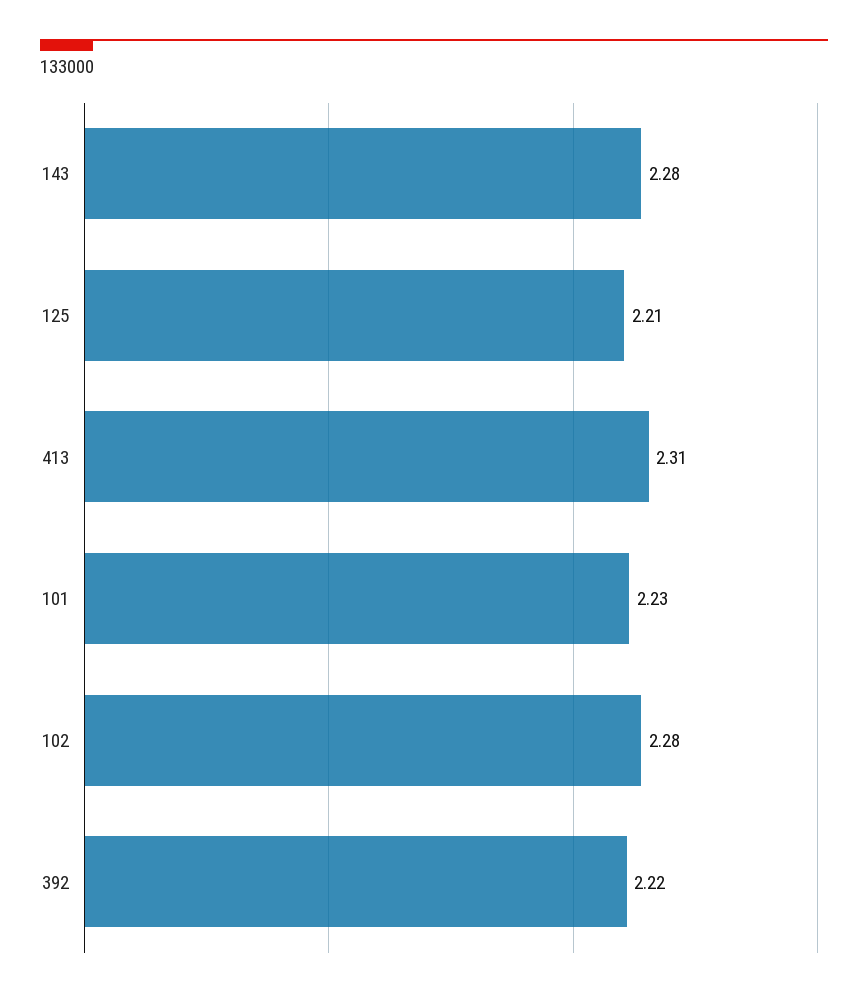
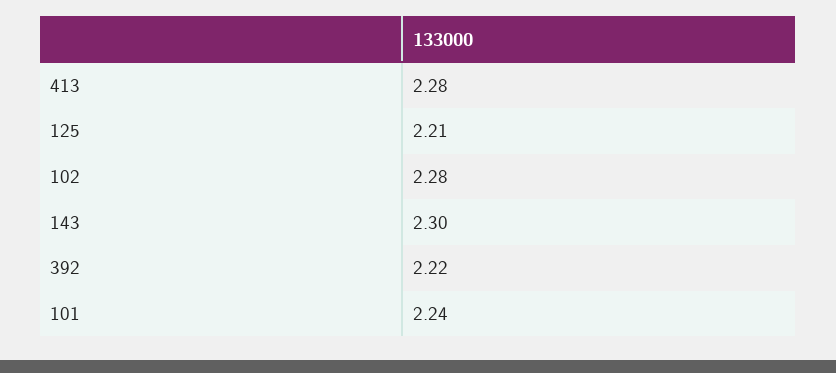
143: 2.28 -> 2.3
413: 2.31 -> 2.28
101: 2.23 -> 2.24

